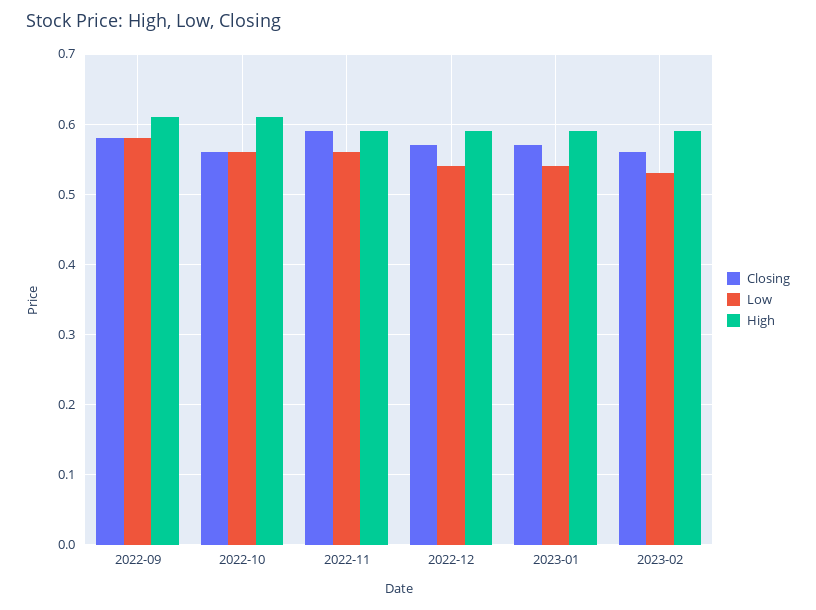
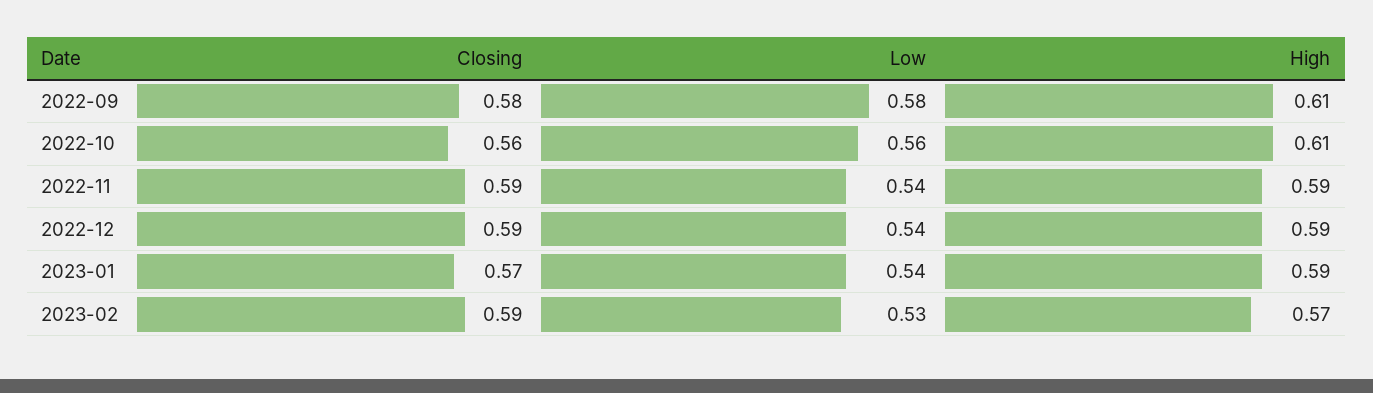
Low, 2022-11: 0.56 -> 0.54
Closing, 2022-12: 0.57 -> 0.59
Closing, 2023-02: 0.56 -> 0.59
High, 2023-02: 0.59 -> 0.57

